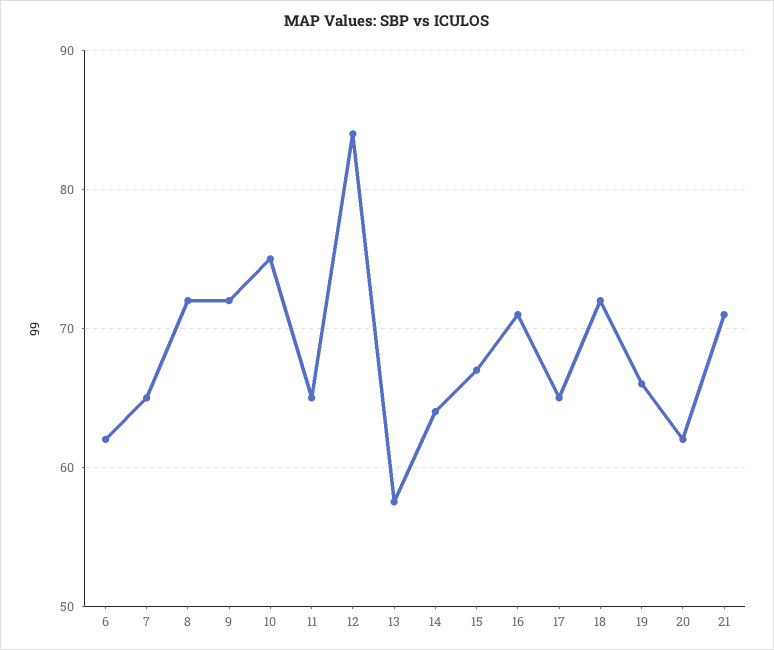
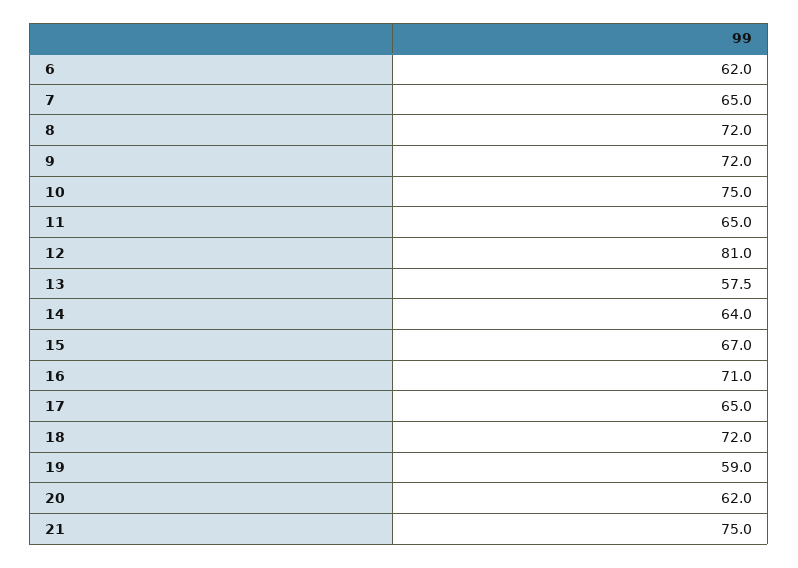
12: 84 -> 81
19: 66 -> 59
21: 71 -> 75

